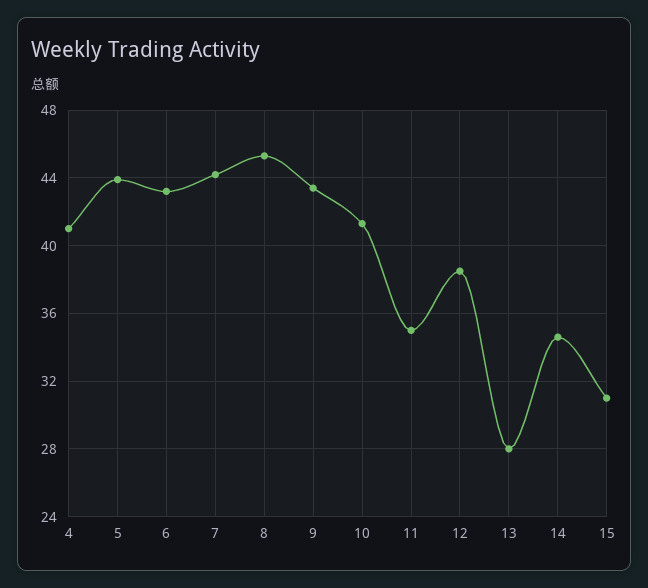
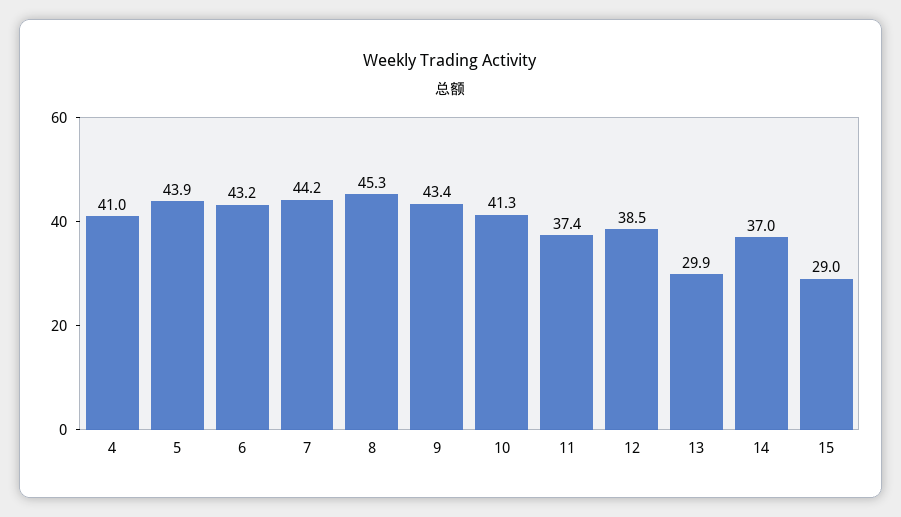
11: 35 -> 37.4
13: 28 -> 29.9
14: 34.5 -> 37
15: 31 -> 29

